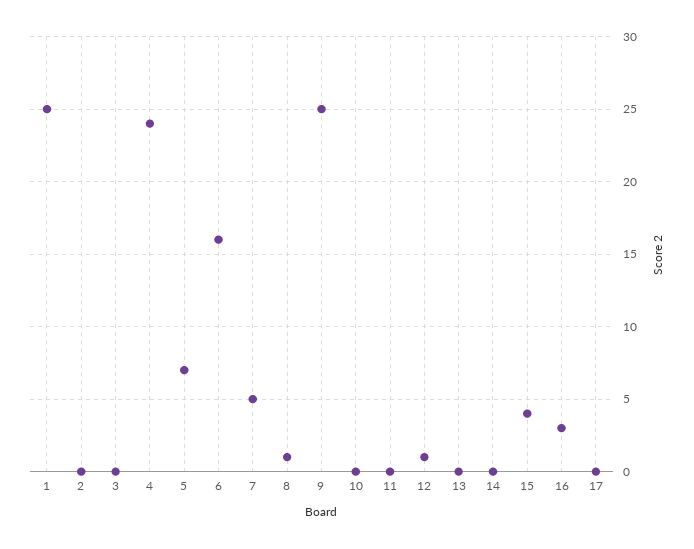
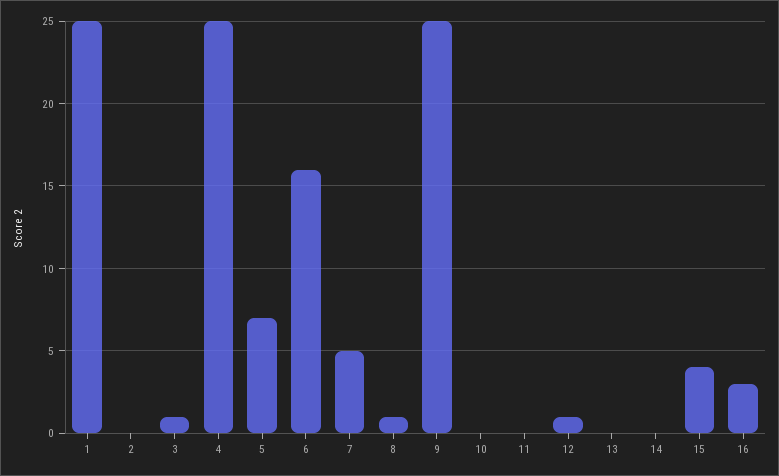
3: 0 -> 1
4: 24 -> 25
17: 0 -> none

